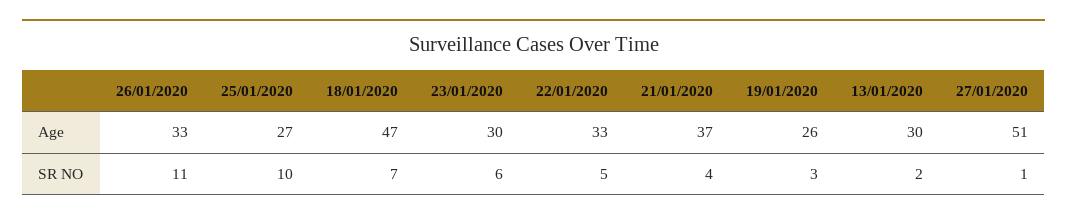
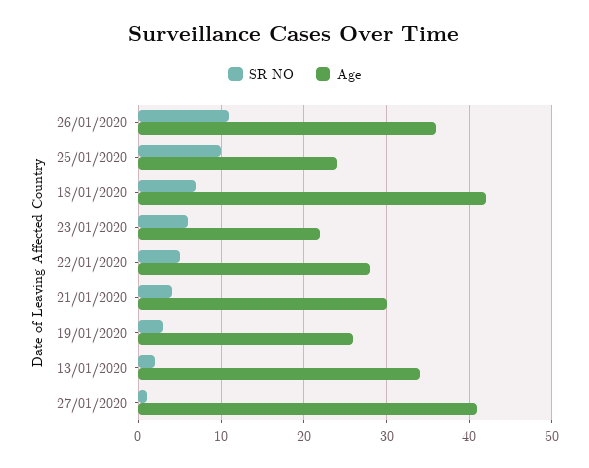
Age, 26/01/2020: 33 -> 36
Age, 25/01/2020: 27 -> 24
Age, 18/01/2020: 47 -> 42
Age, 23/01/2020: 30 -> 22
Age, 22/01/2020: 33 -> 28
Age, 21/01/2020: 37 -> 30
Age, 13/01/2020: 30 -> 34
Age, 27/01/2020: 51 -> 41

